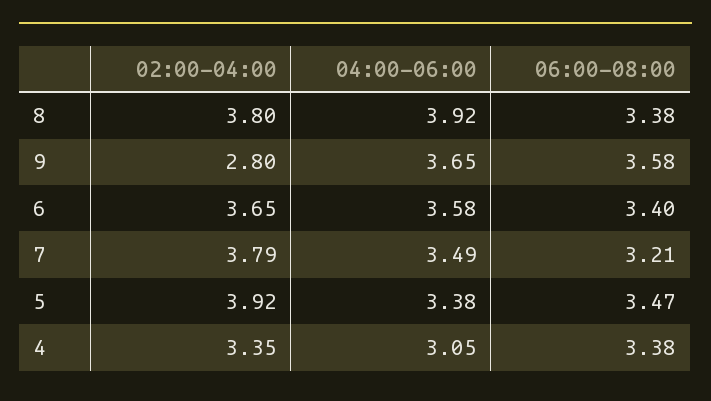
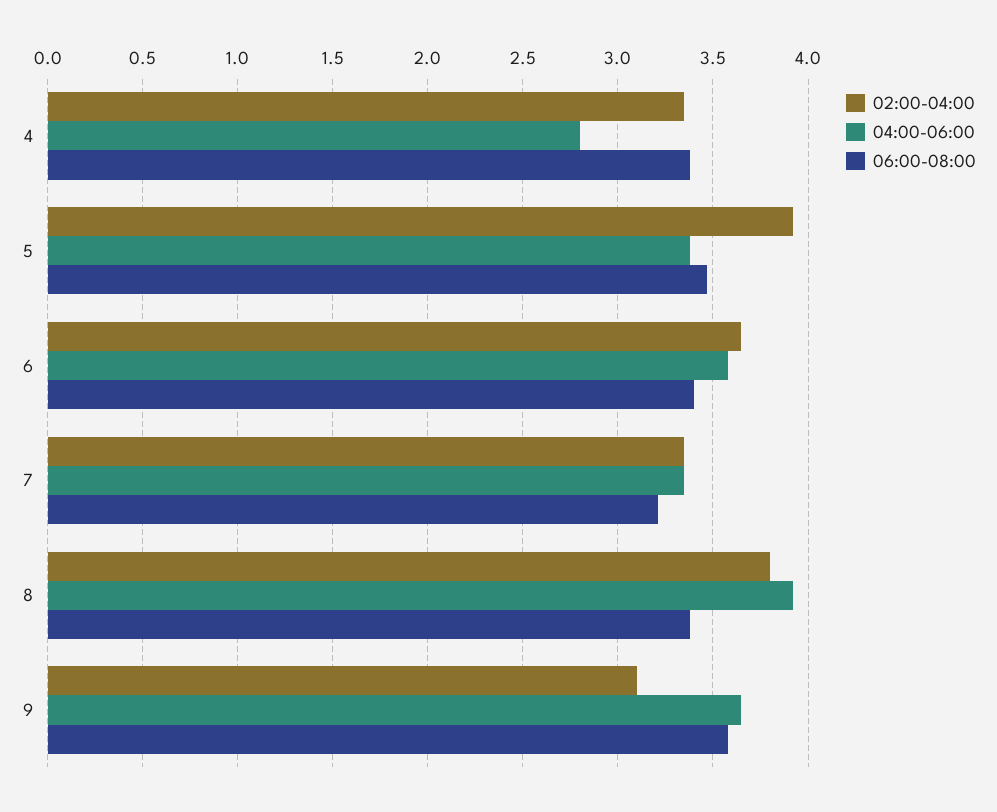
02:00-04:00, 9: 2.8 -> 3.1
02:00-04:00, 7: 3.79 -> 3.35
04:00-06:00, 7: 3.49 -> 3.35
04:00-06:00, 4: 3.05 -> 2.8

